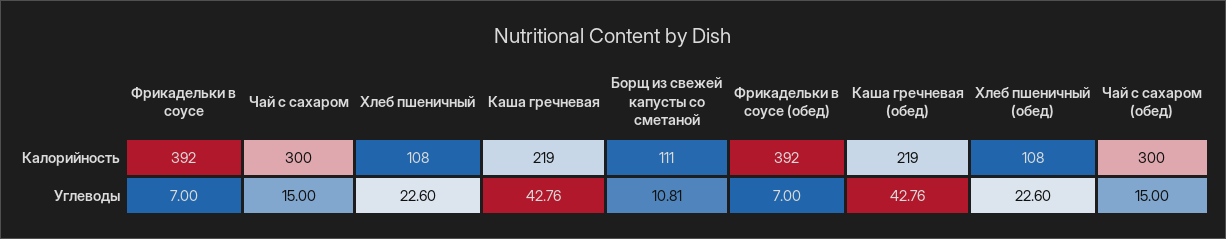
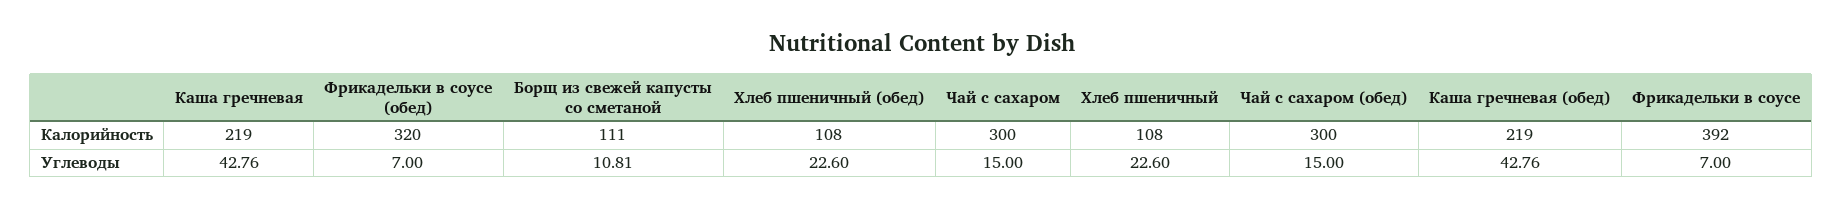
Фрикадельки в соусе (обед), Калорийность: 392 -> 320

